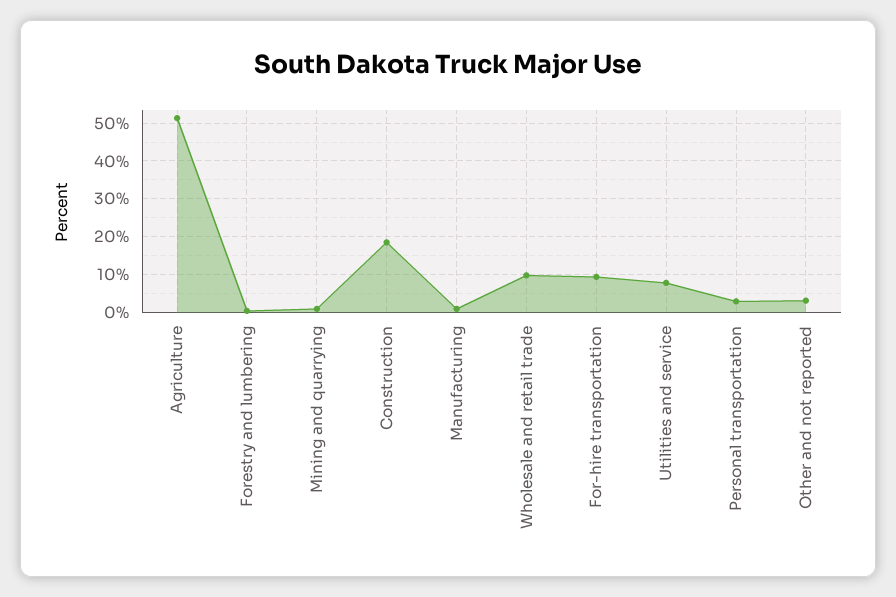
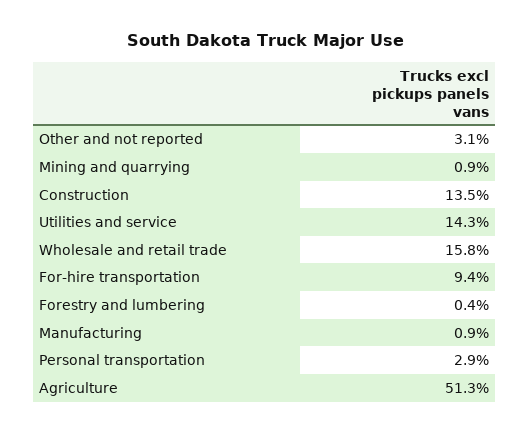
Construction: 18 -> 13.5
Wholesale and retail trade: 10 -> 15.8
Utilities and service: 8 -> 14.3

